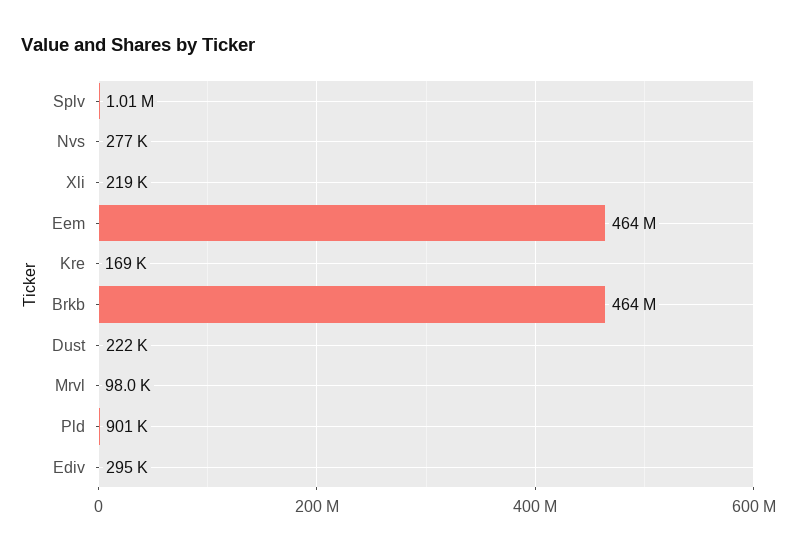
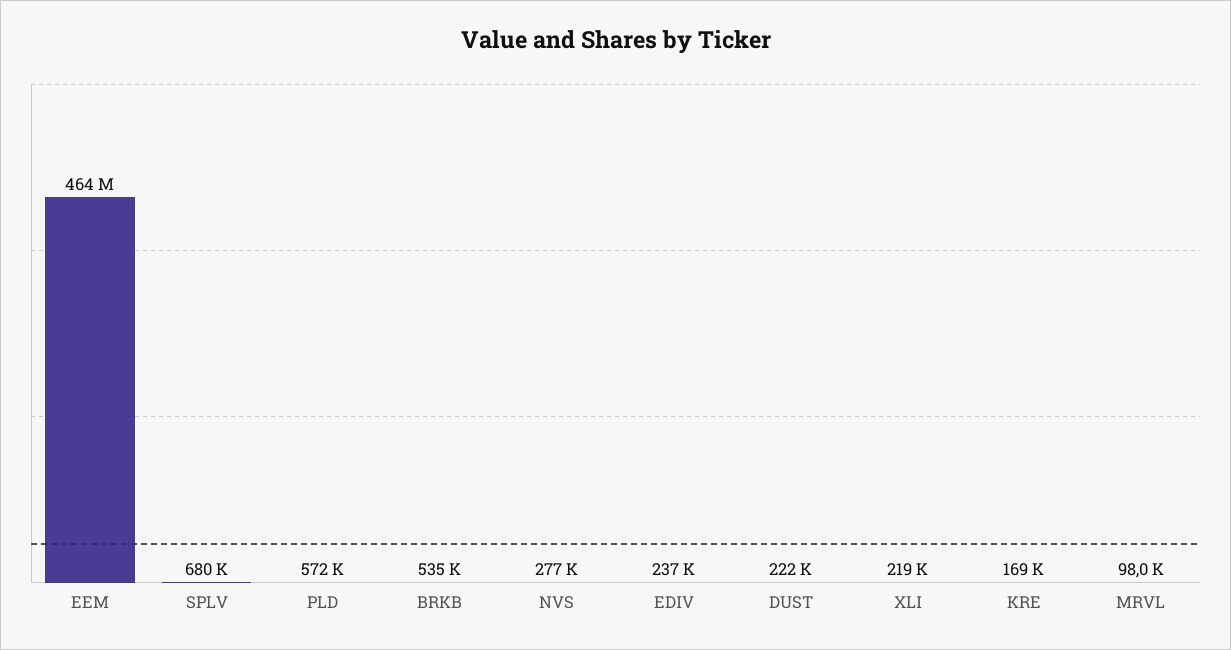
Splv: 1010000 -> 680000
Brkb: 464000000 -> 535000
Pld: 901000 -> 572000
Ediv: 295000 -> 237000

